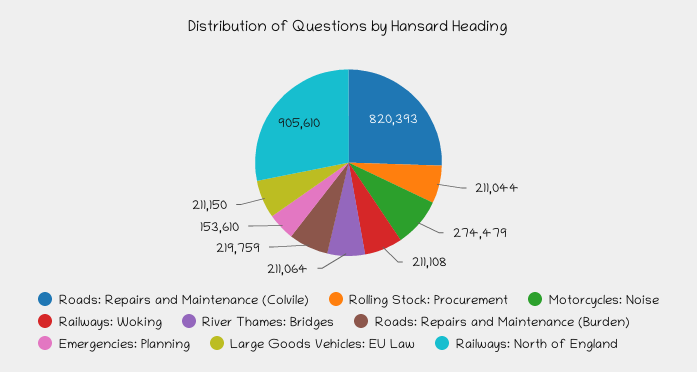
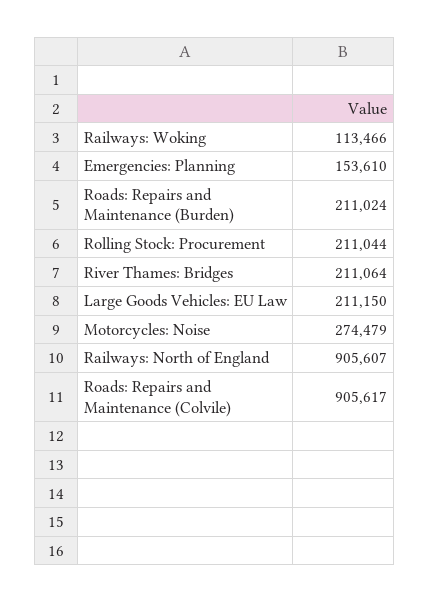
Roads: Repairs and Maintenance (Colvile): 820393 -> 905617
Railways: Woking: 211108 -> 113466
Roads: Repairs and Maintenance (Burden): 219759 -> 211024
Railways: North of England: 905610 -> 905607

